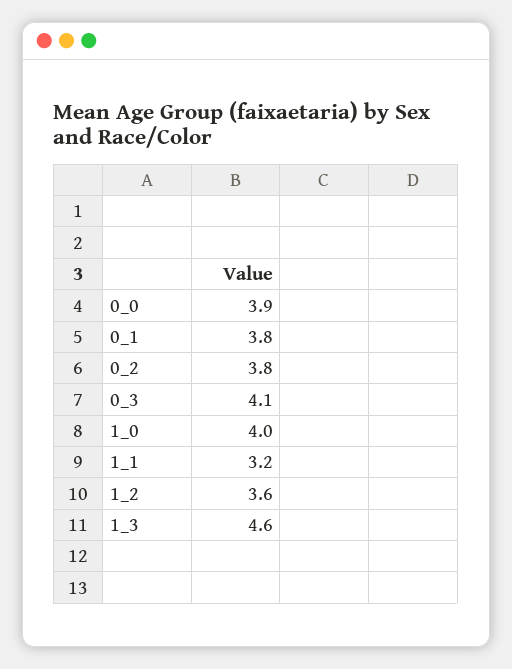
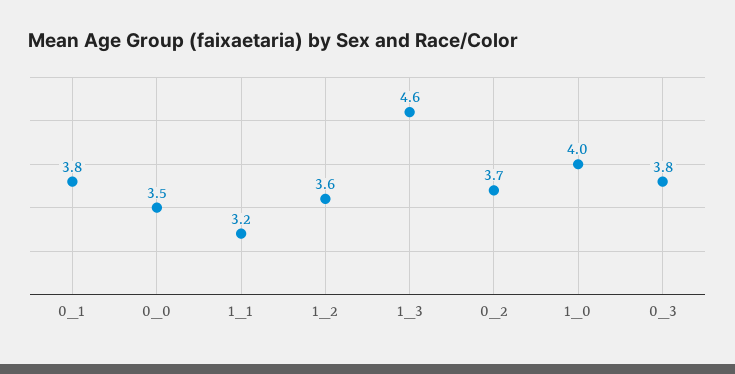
0_0: 3.9 -> 3.5
0_2: 3.8 -> 3.7
0_3: 4.1 -> 3.8

